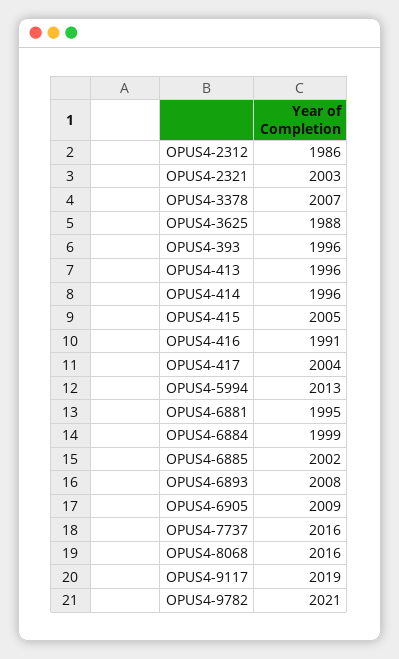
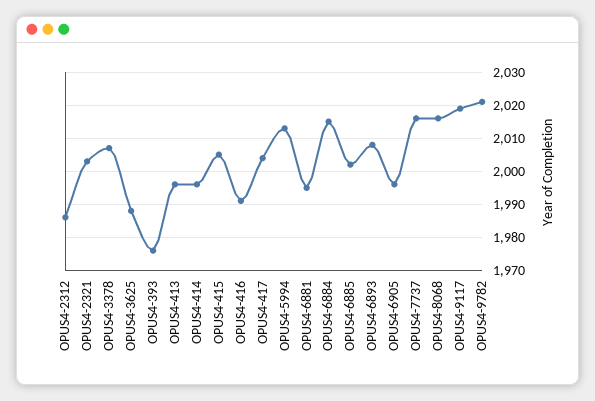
OPUS4-393: 1996 -> 1975
OPUS4-6884: 1999 -> 2015
OPUS4-6905: 2009 -> 1995

